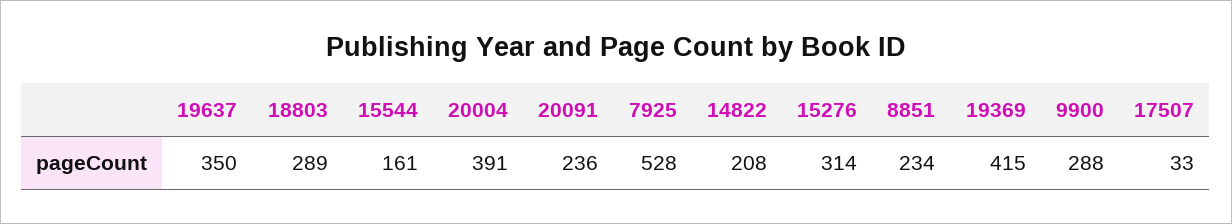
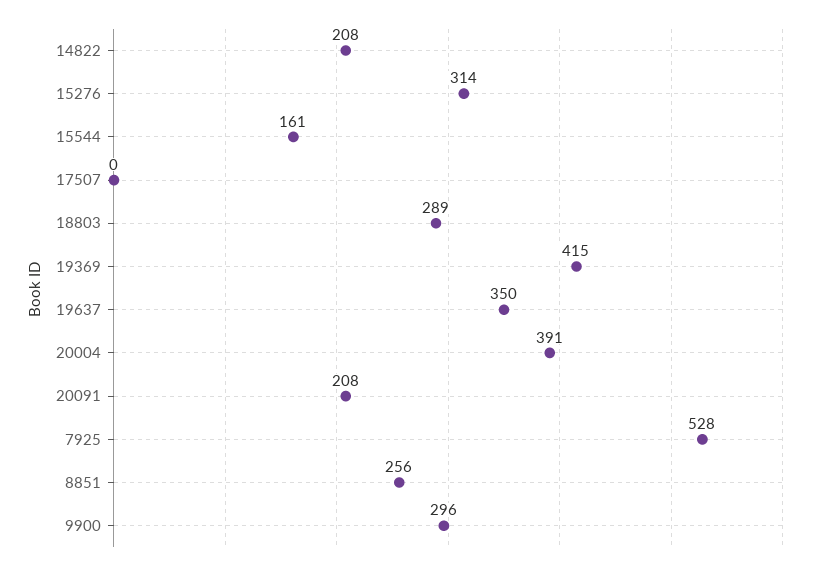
20091: 236 -> 208
8851: 234 -> 256
9900: 288 -> 296
17507: 33 -> 0

